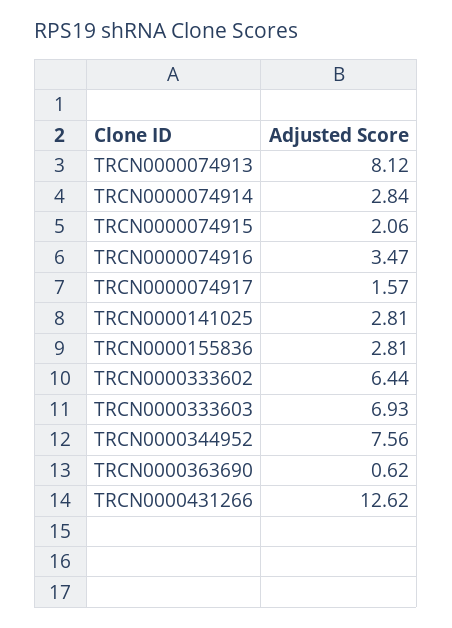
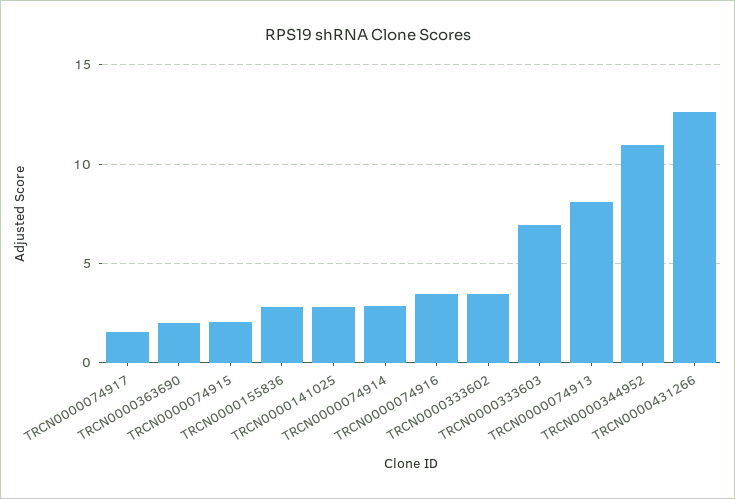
TRCN0000333602: 6.44 -> 3.5
TRCN0000344952: 7.56 -> 11
TRCN0000363690: 0.62 -> 2

